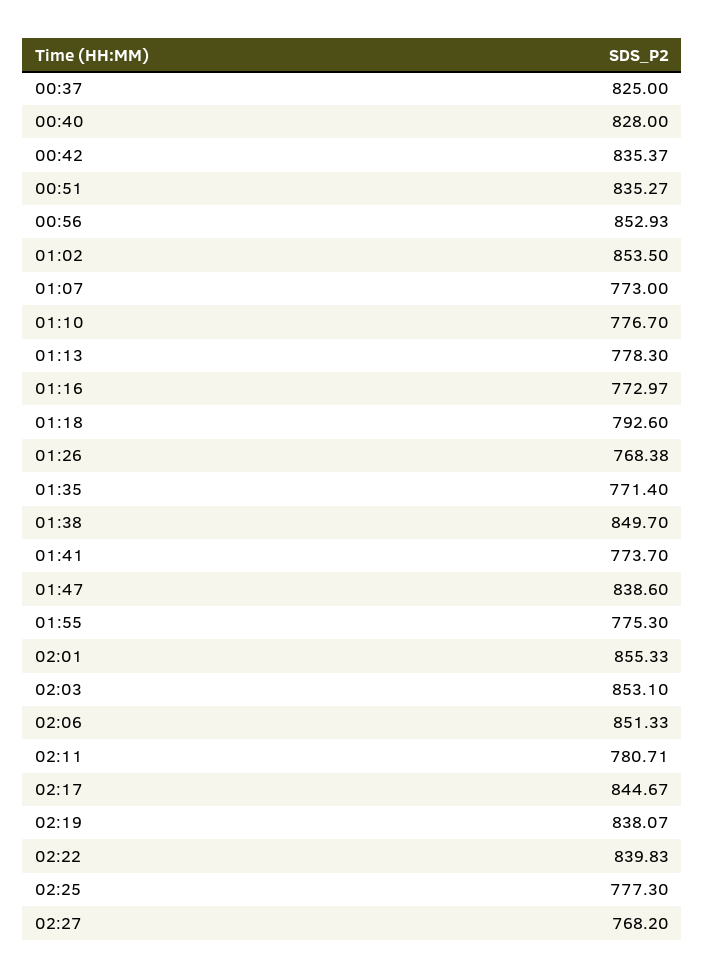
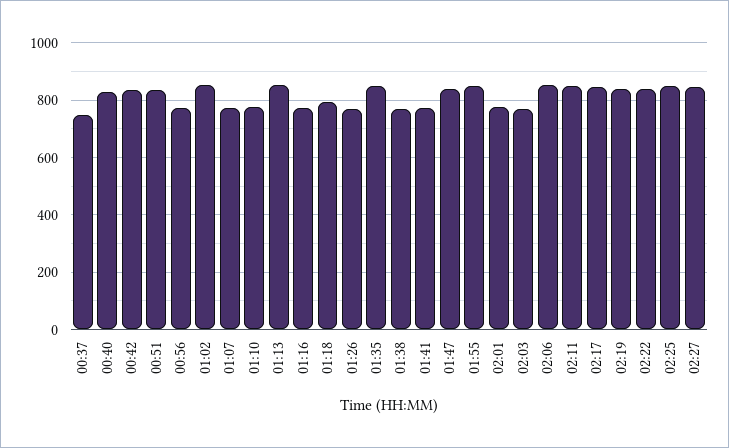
00:37: 825 -> 750
00:56: 852.93 -> 775
01:13: 778.3 -> 850
01:35: 771.4 -> 850
01:38: 849.7 -> 775
01:55: 775.3 -> 850
02:01: 855.33 -> 775
02:03: 853.1 -> 775
02:11: 780.71 -> 850
02:25: 777.3 -> 850
02:27: 768.2 -> 850

